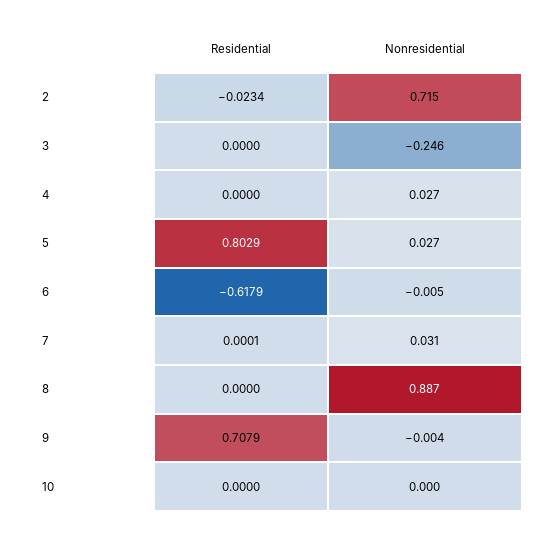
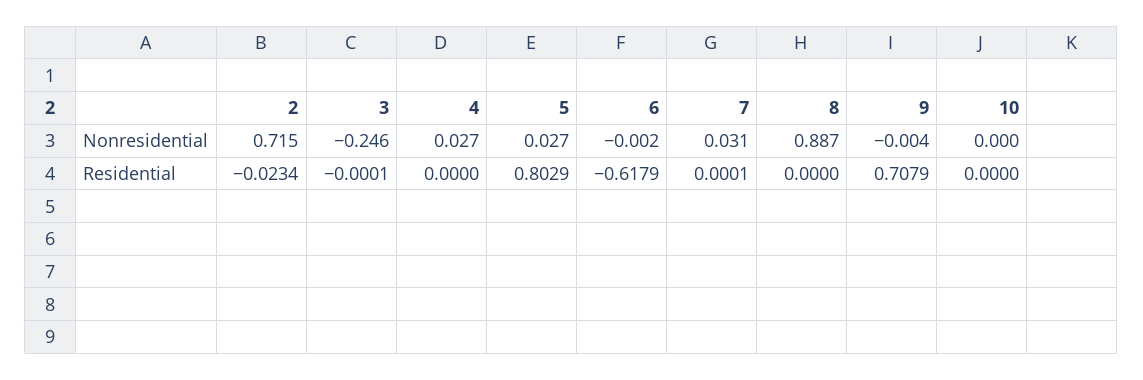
Residential, 3: 0 -> -0.0001
Nonresidential, 6: -0.005 -> -0.002

